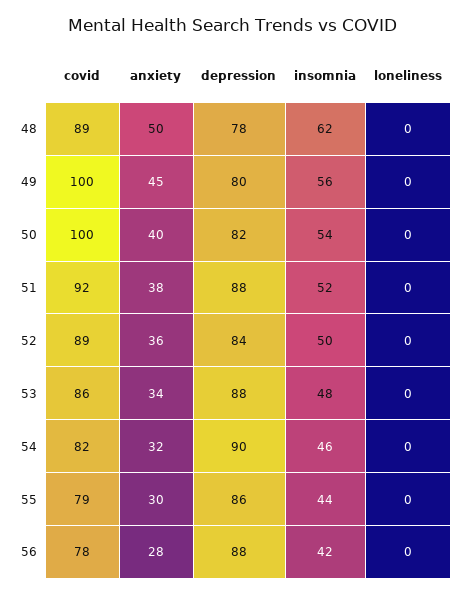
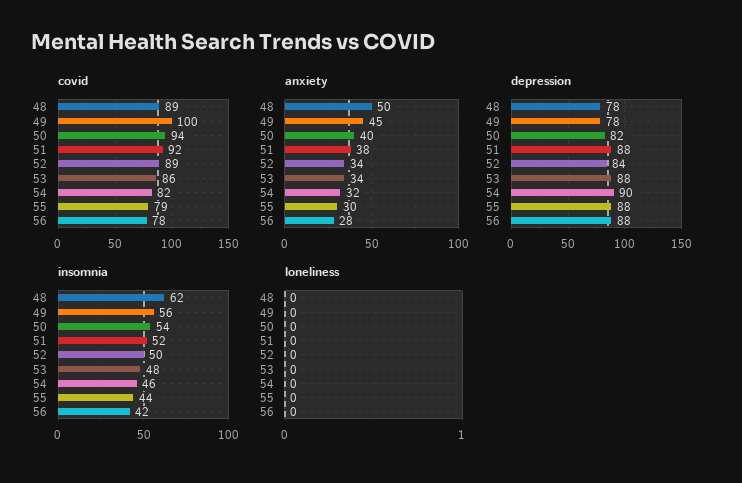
depression, 49: 80 -> 78
covid, 50: 100 -> 94
anxiety, 52: 36 -> 34
depression, 55: 86 -> 88

